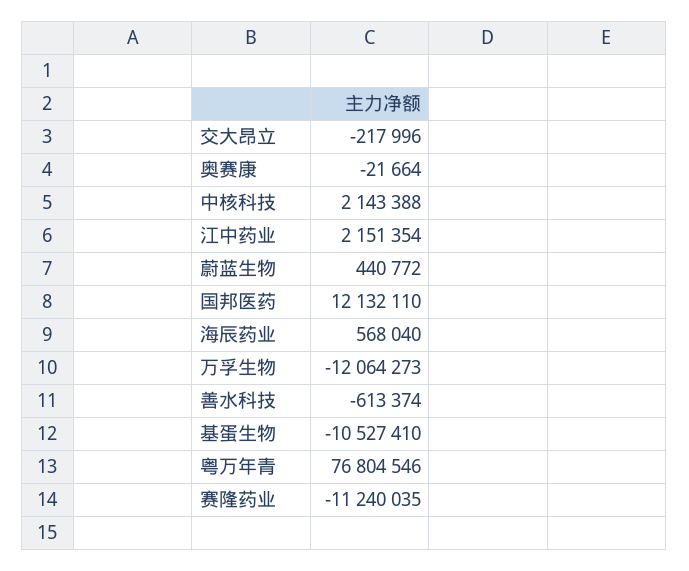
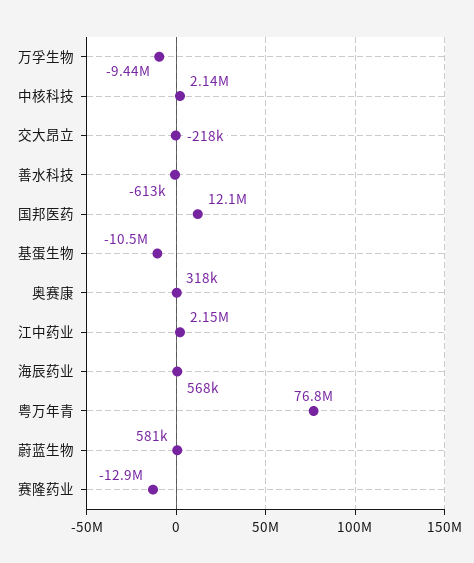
奥赛康: -21664 -> 318000
蔚蓝生物: 440772 -> 581000
万孚生物: -12064273 -> -9440000
赛隆药业: -11240035 -> -12900000

